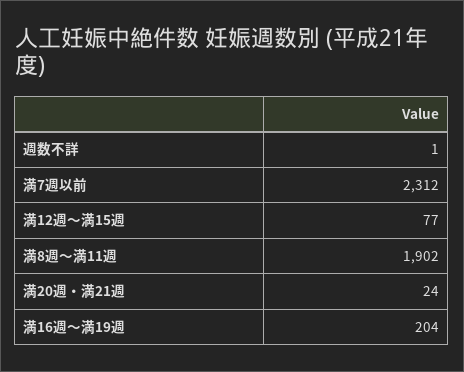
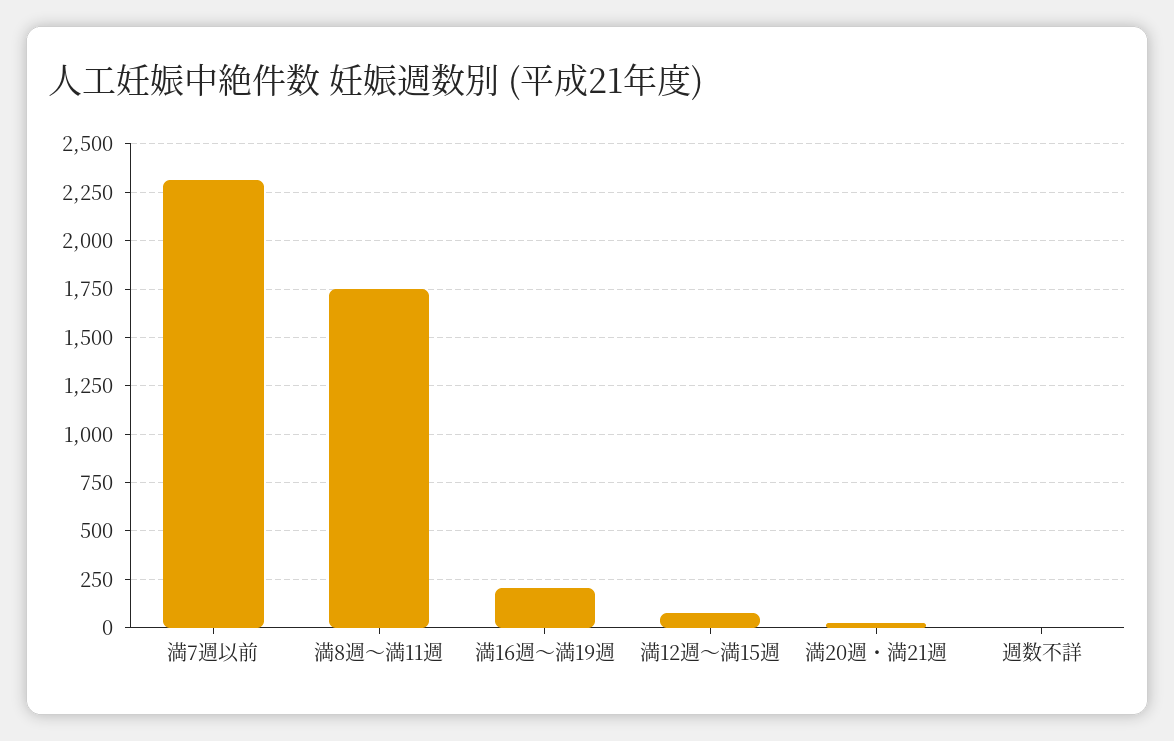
満8週～満11週: 1902 -> 1750

